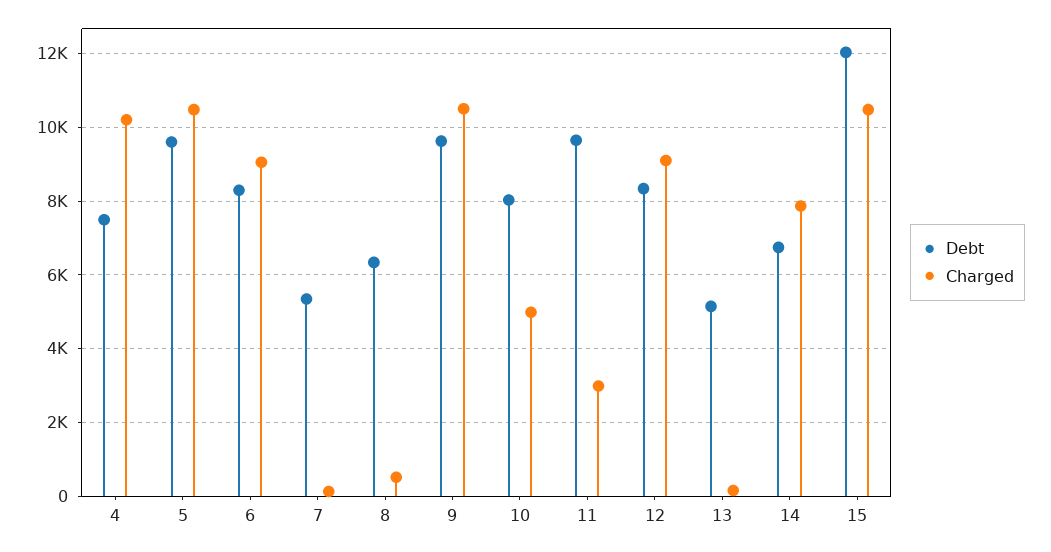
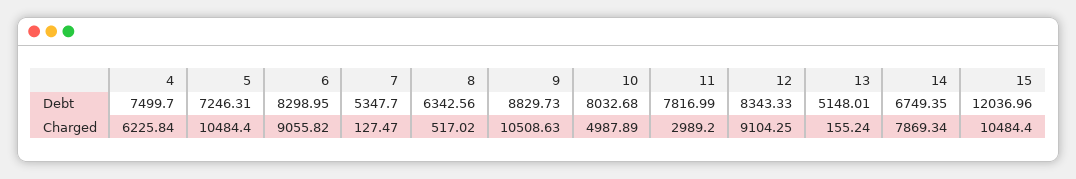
Charged, 4: 10200 -> 6225.84
Debt, 5: 9600 -> 7246.31
Debt, 9: 9600 -> 8829.73
Debt, 11: 9600 -> 7816.99

